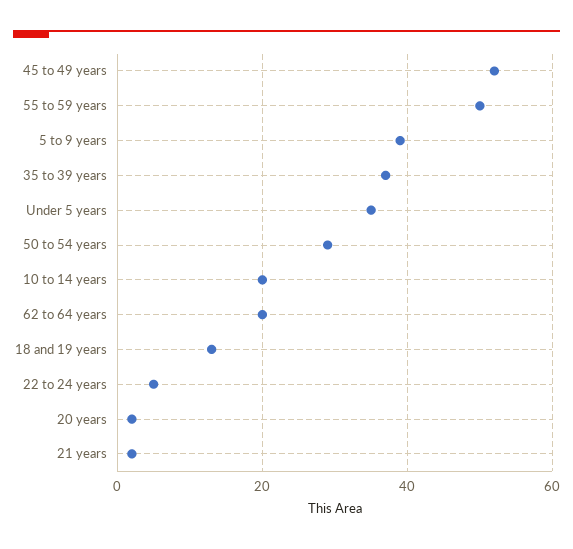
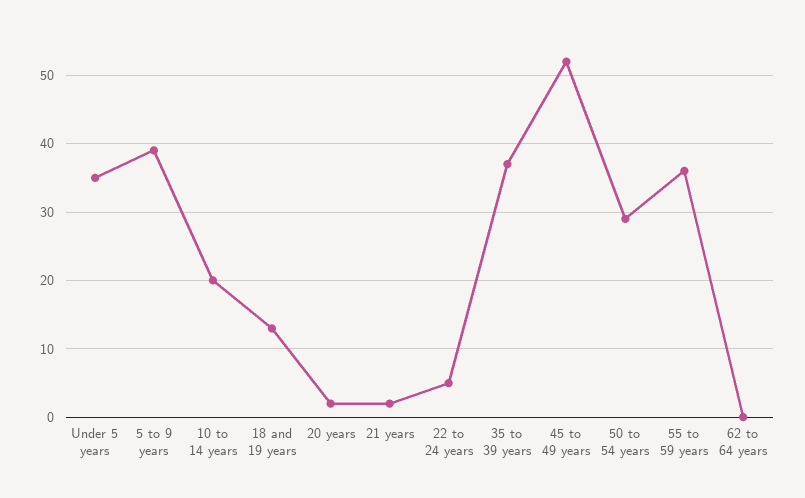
55 to 59 years: 50 -> 36
62 to 64 years: 20 -> 0

